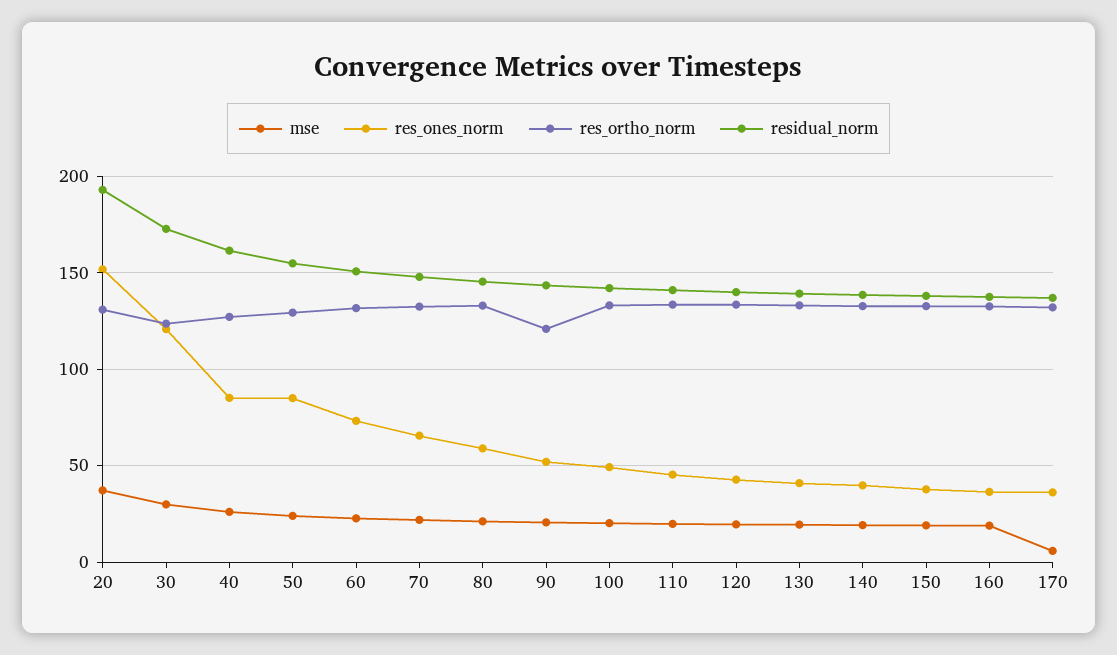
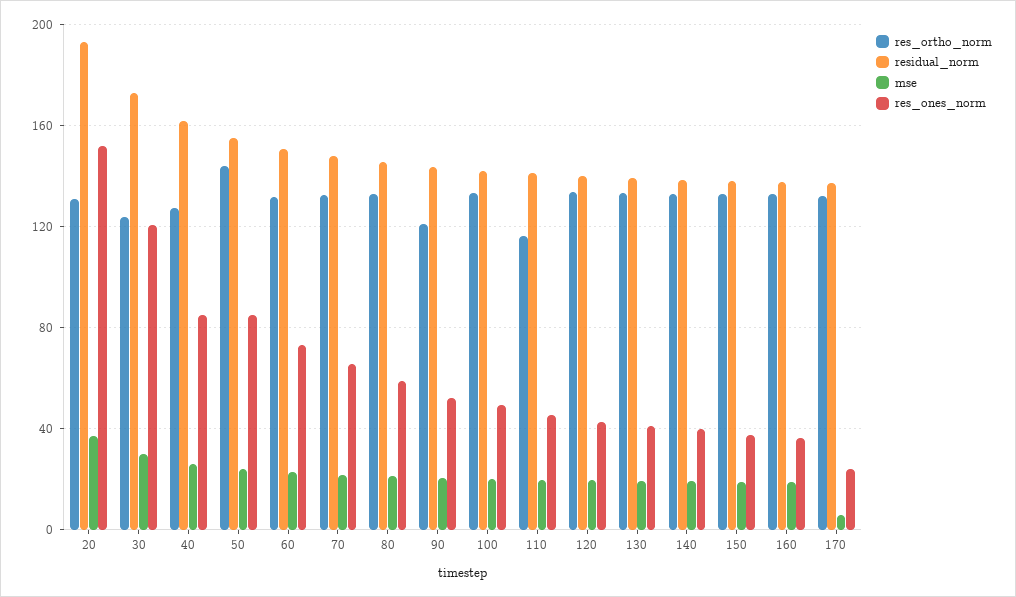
res_ortho_norm, 50: 130 -> 145
res_ortho_norm, 110: 135 -> 115
res_ones_norm, 170: 35 -> 25

